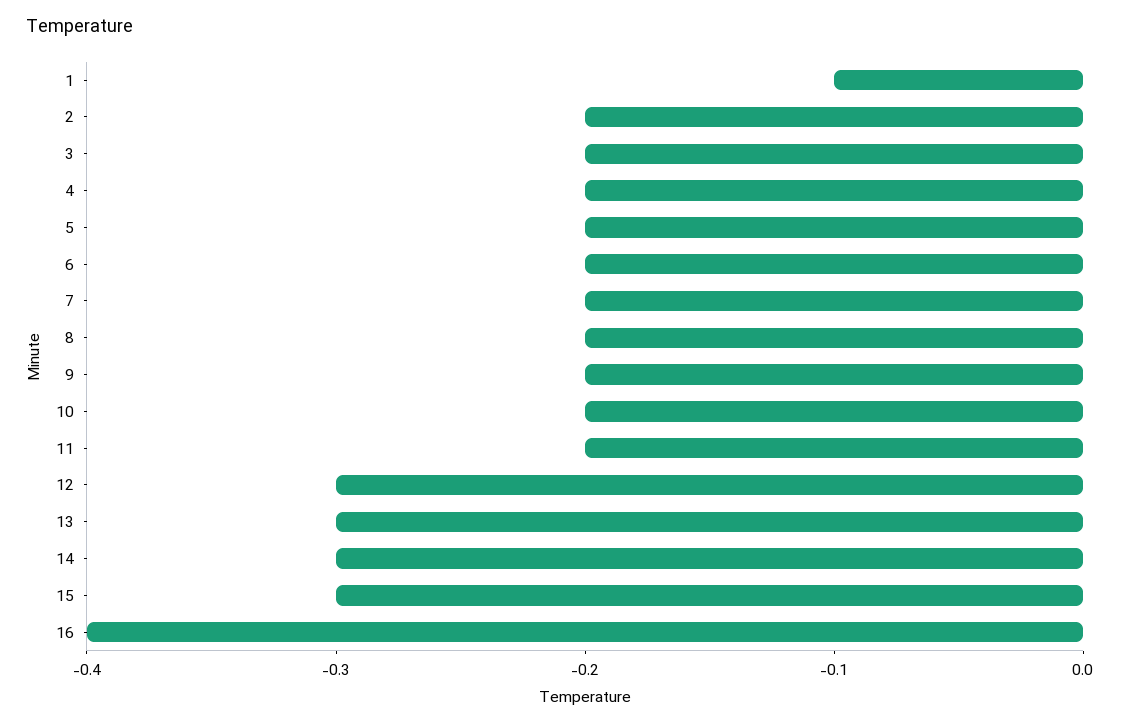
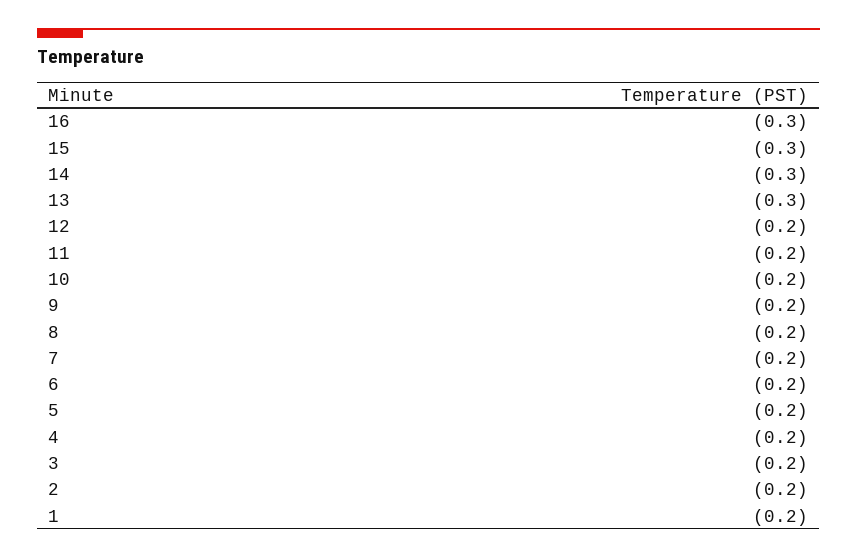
1: -0.1 -> -0.2
12: -0.3 -> -0.2
16: -0.4 -> -0.3

